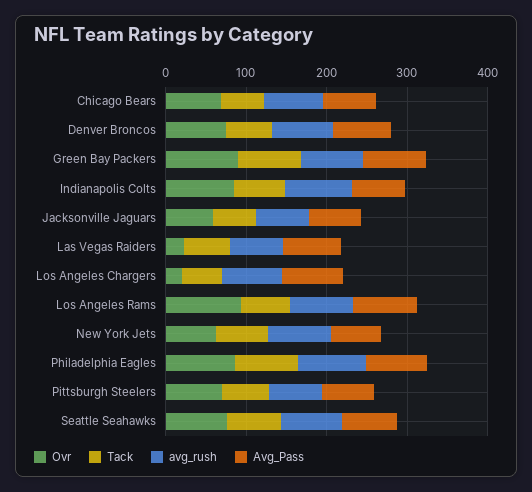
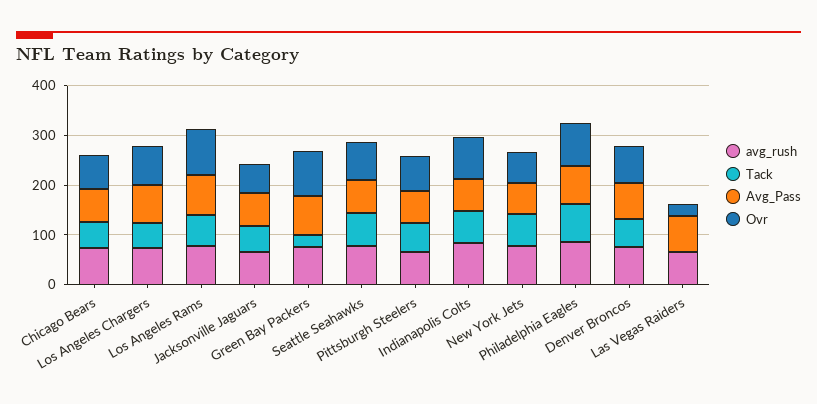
Tack, Green Bay Packers: 80 -> 20
Tack, Las Vegas Raiders: 60 -> 0
Ovr, Los Angeles Chargers: 20 -> 80

